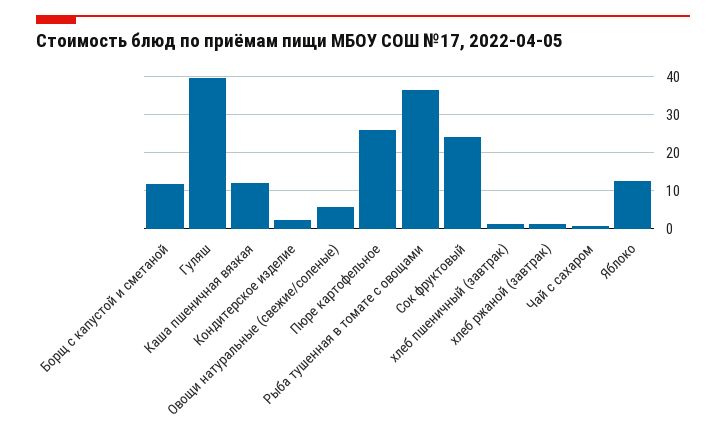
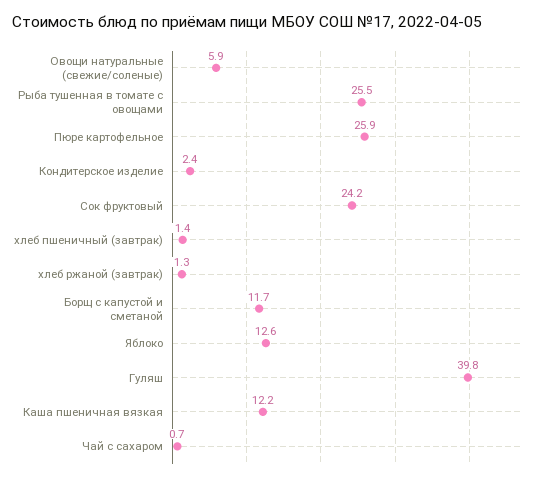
Рыба тушенная в томате с овощами: 36 -> 25.5

